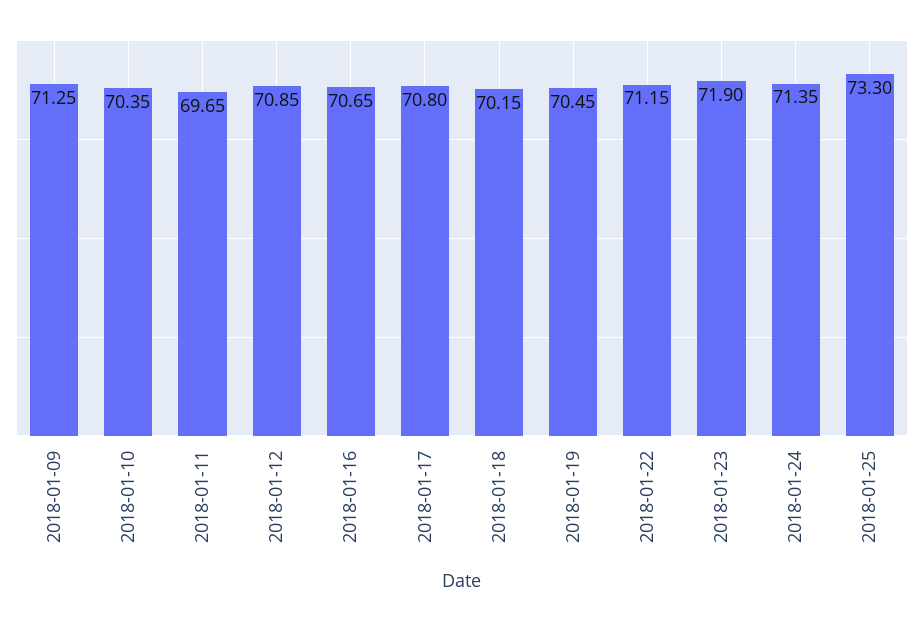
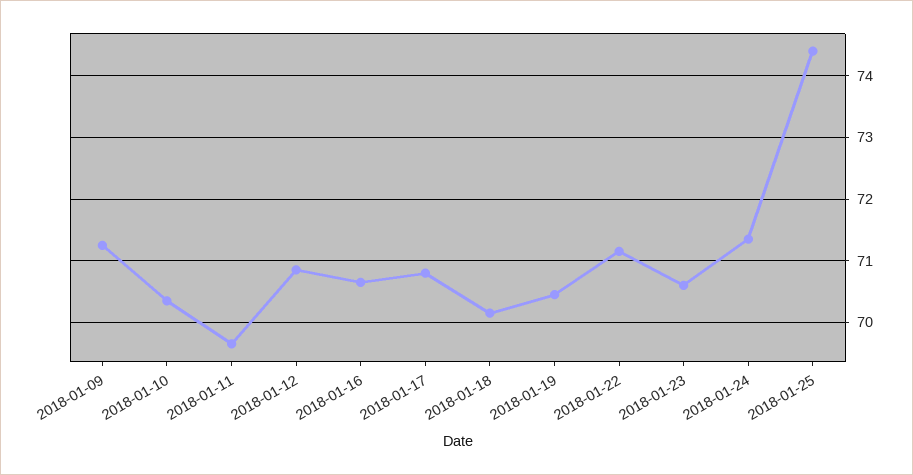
2018-01-23: 71.9 -> 70.6
2018-01-25: 73.3 -> 74.4

